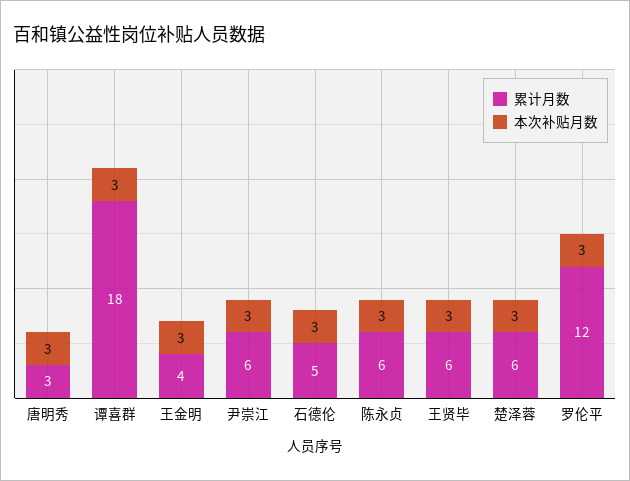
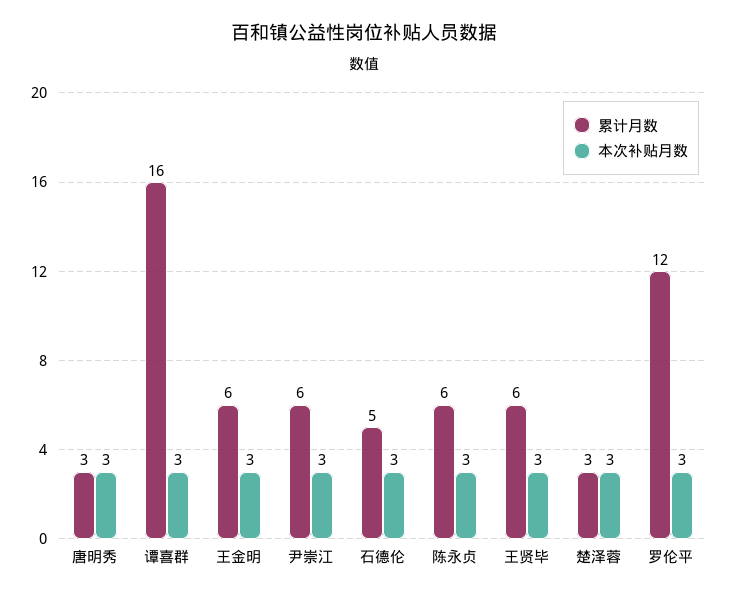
累计月数, 谭喜群: 18 -> 16
累计月数, 王金明: 4 -> 6
累计月数, 楚泽蓉: 6 -> 3

